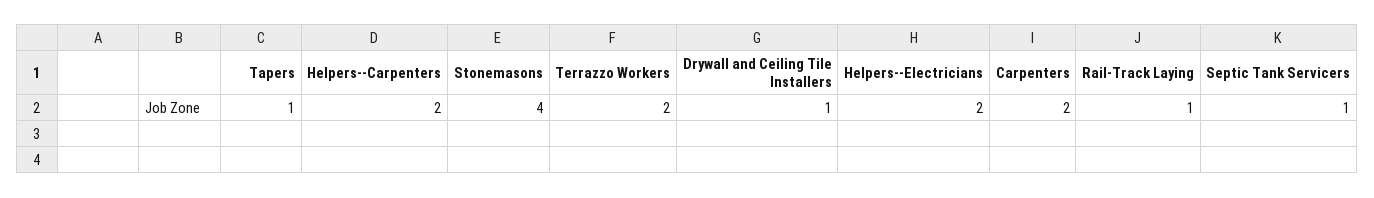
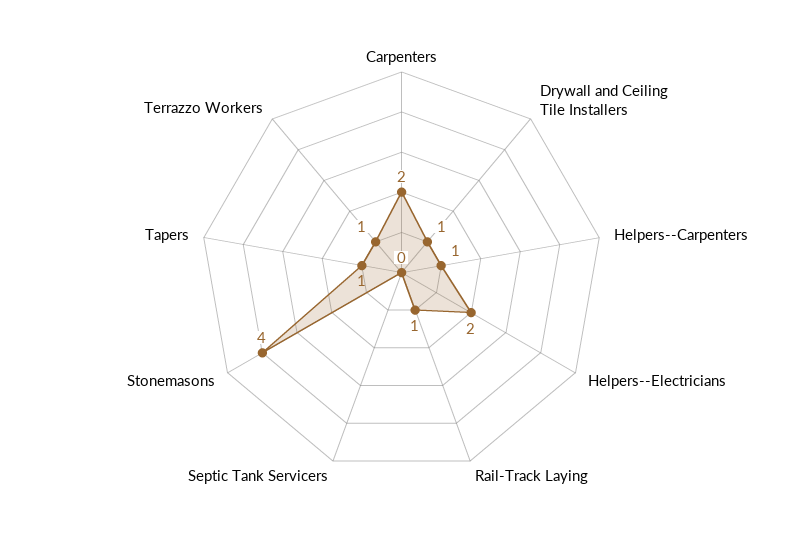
Helpers--Carpenters: 2 -> 1
Terrazzo Workers: 2 -> 1
Septic Tank Servicers: 1 -> 0

